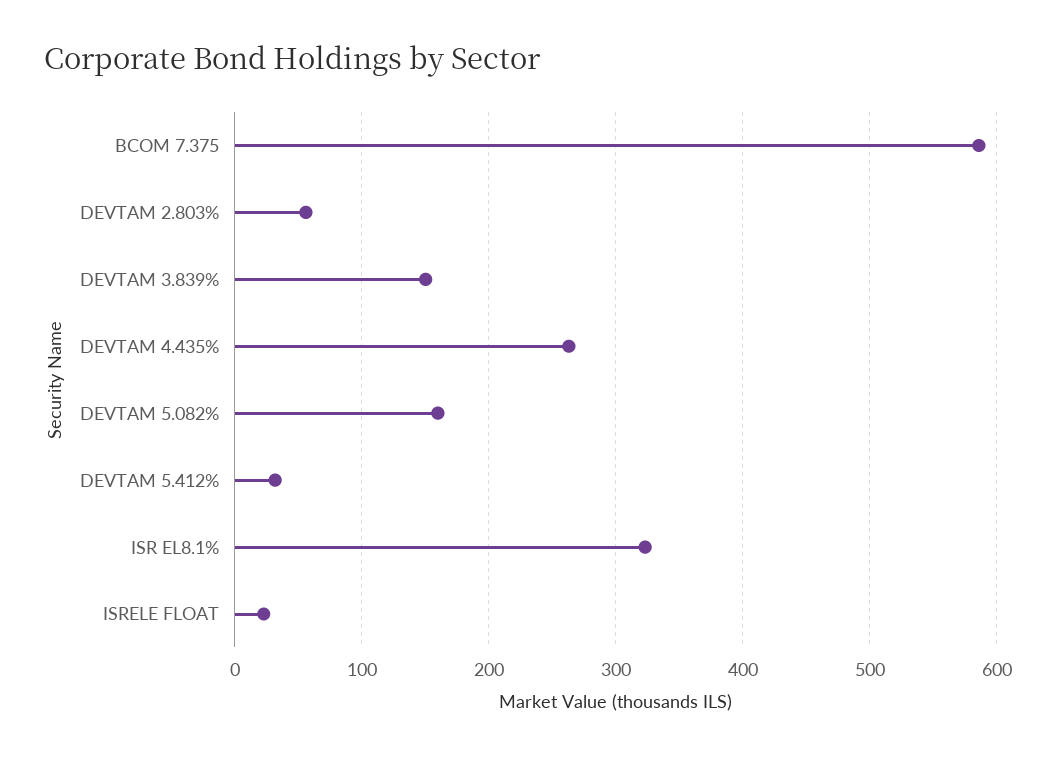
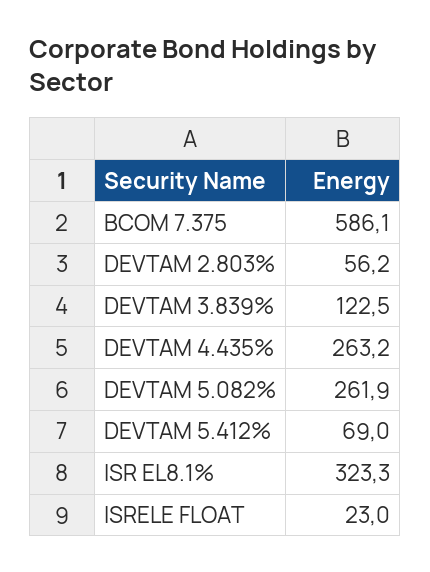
DEVTAM 3.839%: 150 -> 122.5
DEVTAM 5.082%: 160 -> 261.9
DEVTAM 5.412%: 30 -> 69

